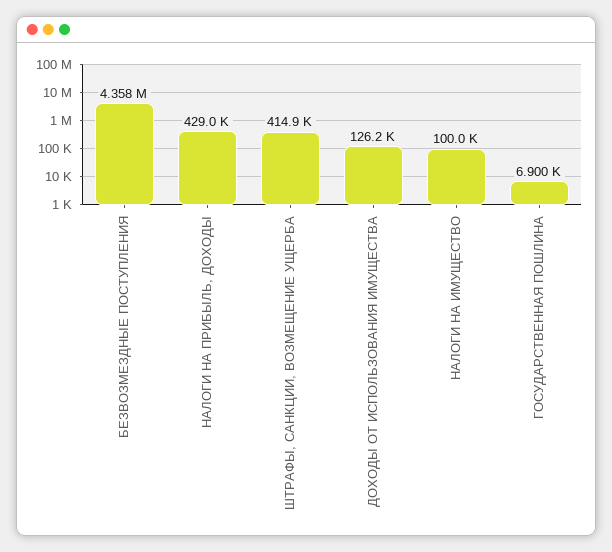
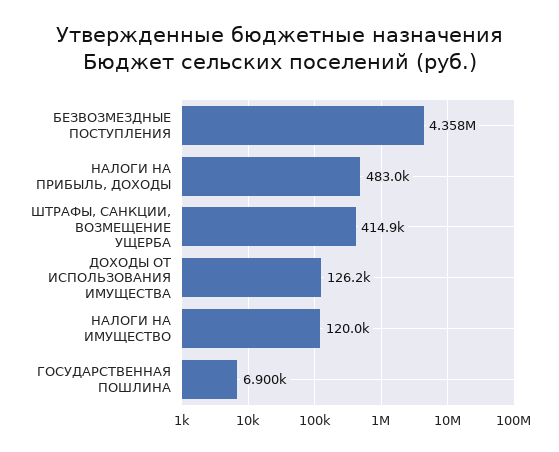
НАЛОГИ НА ПРИБЫЛЬ, ДОХОДЫ: 429000 -> 483000
НАЛОГИ НА ИМУЩЕСТВО: 100000 -> 120000

